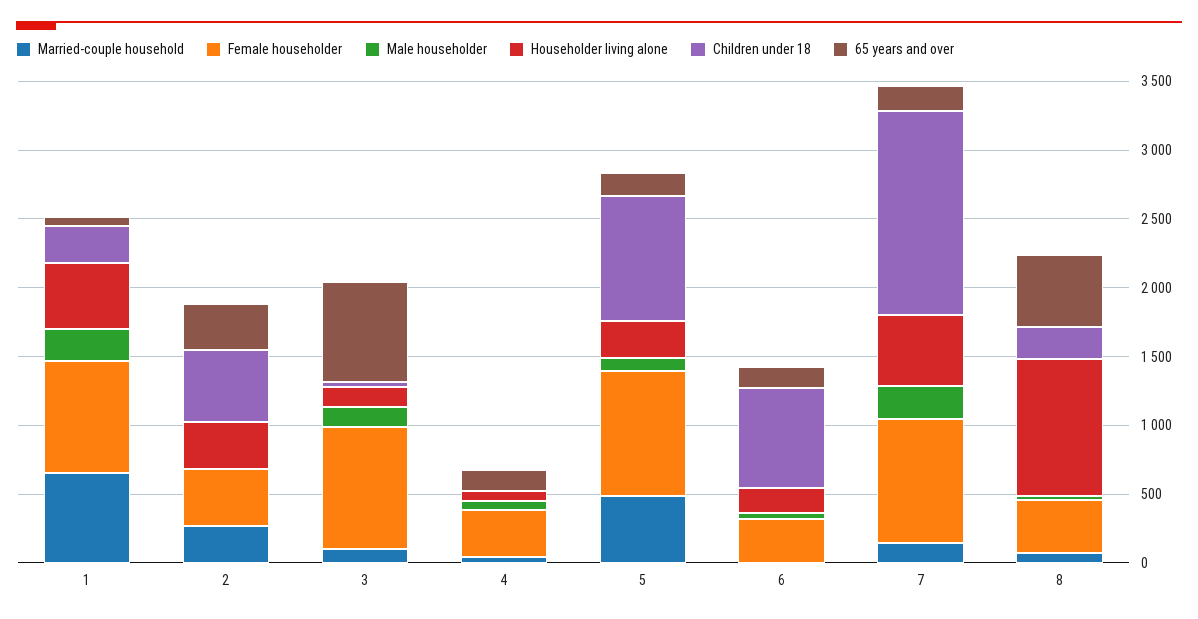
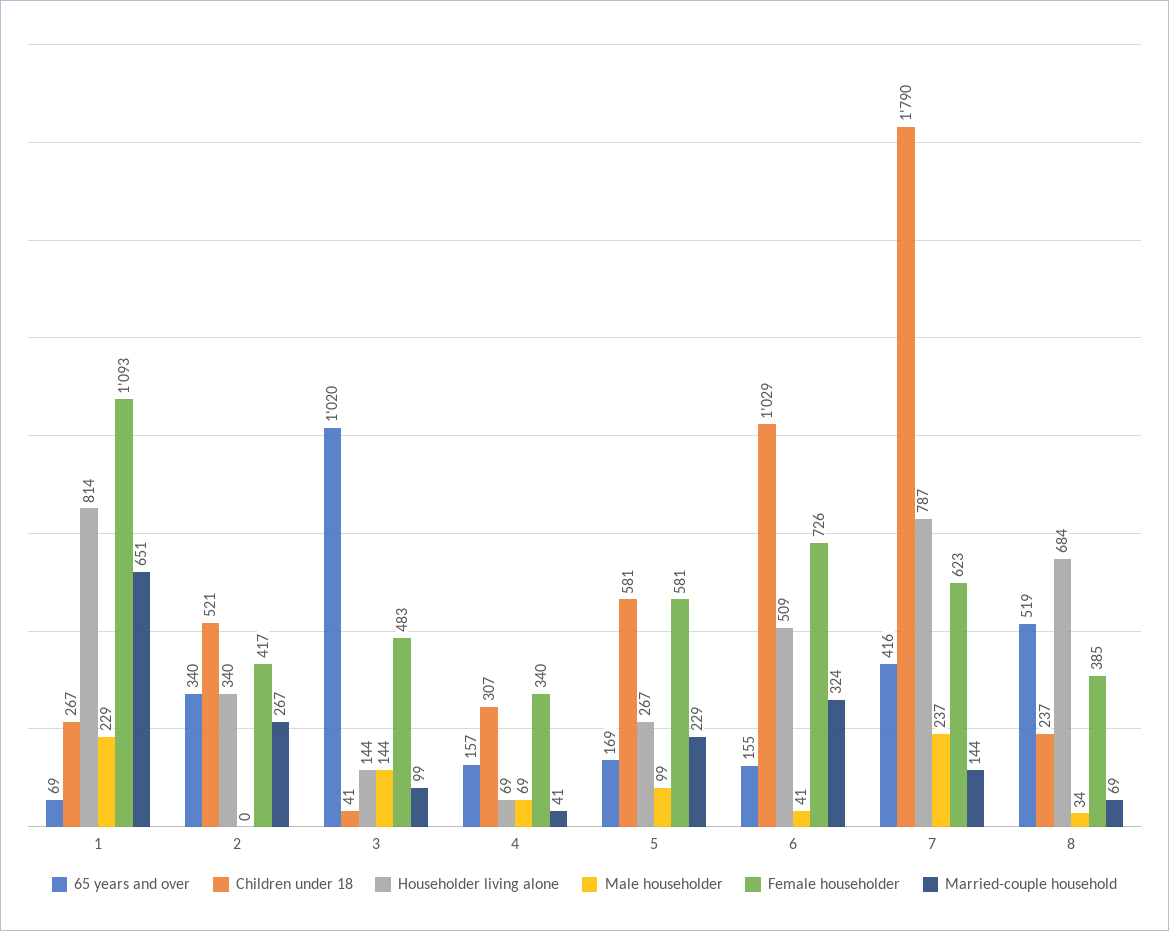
Female householder, 1: 800 -> 1093
Householder living alone, 1: 500 -> 814
Female householder, 3: 900 -> 483
65 years and over, 3: 700 -> 1020
Children under 18, 4: 0 -> 307
Married-couple household, 5: 500 -> 229
Female householder, 5: 900 -> 581
Children under 18, 5: 900 -> 581
Married-couple household, 6: 0 -> 324
Female householder, 6: 300 -> 726
Householder living alone, 6: 200 -> 509
Children under 18, 6: 700 -> 1029
Female householder, 7: 900 -> 623
Householder living alone, 7: 500 -> 787
Children under 18, 7: 1500 -> 1790
65 years and over, 7: 200 -> 416
Householder living alone, 8: 1000 -> 684

